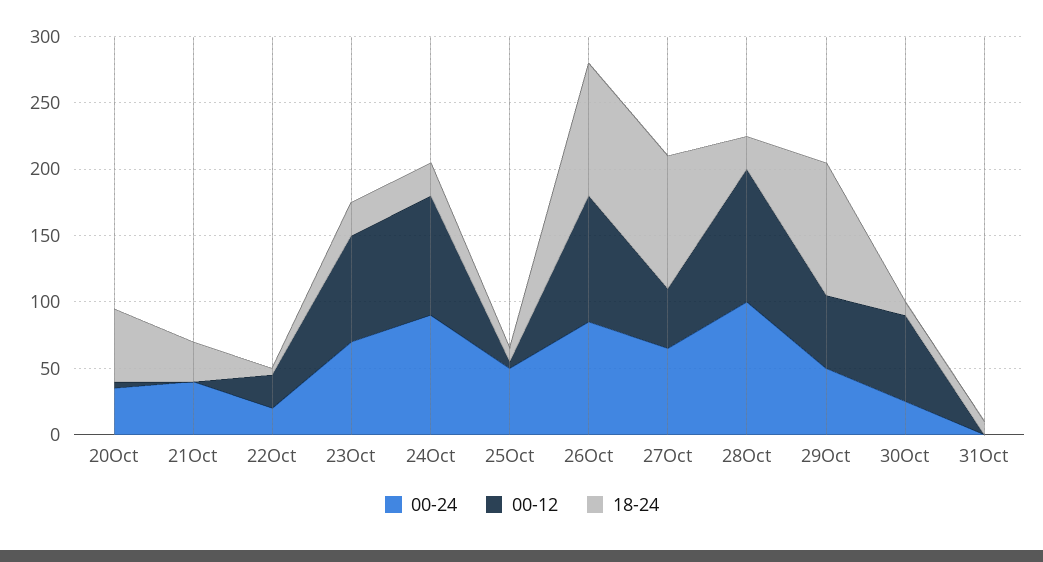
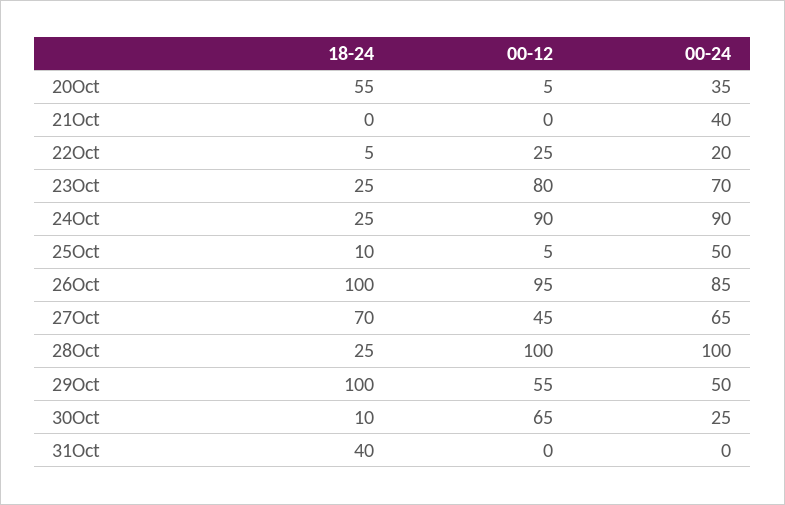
18-24, 21Oct: 30 -> 0
18-24, 27Oct: 100 -> 70
18-24, 31Oct: 10 -> 40

